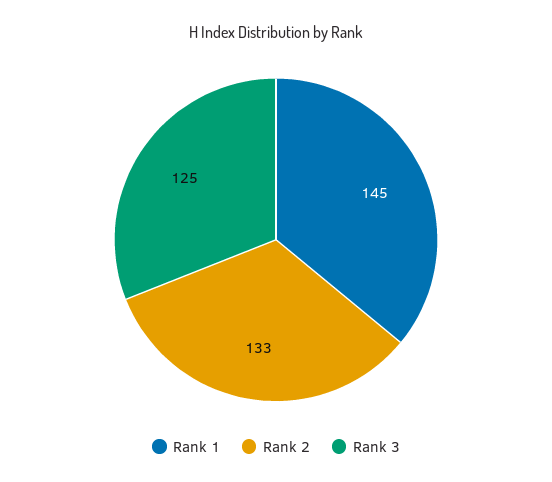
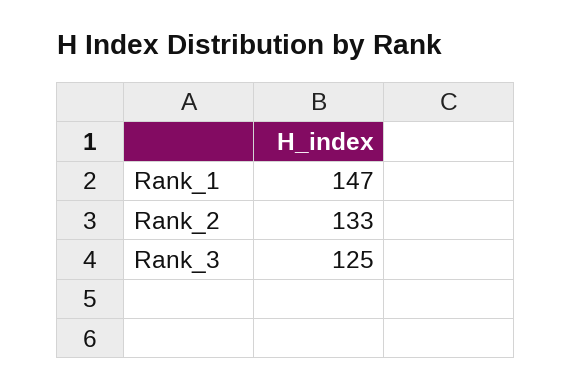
Rank 1: 145 -> 147

